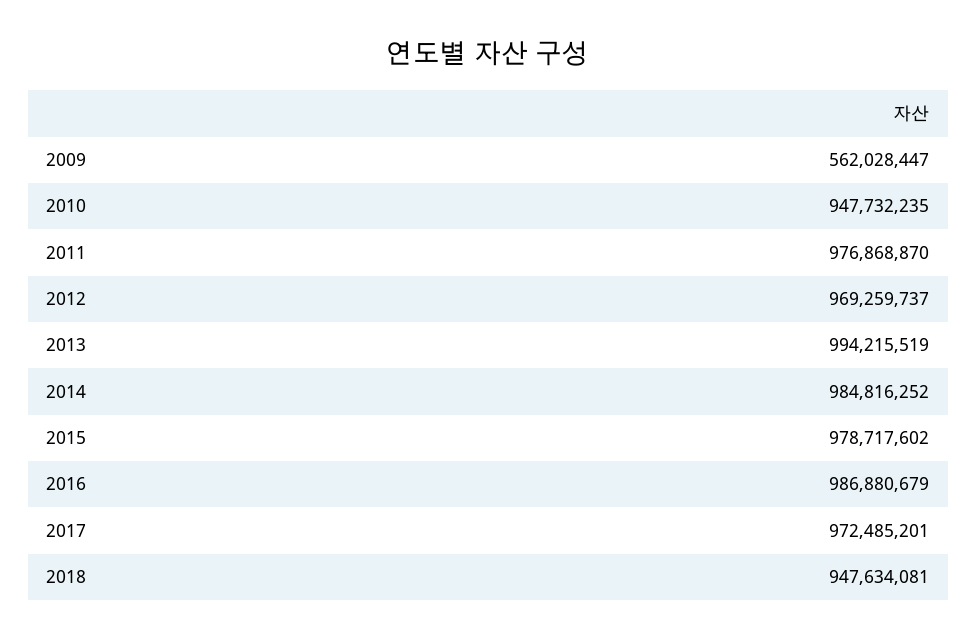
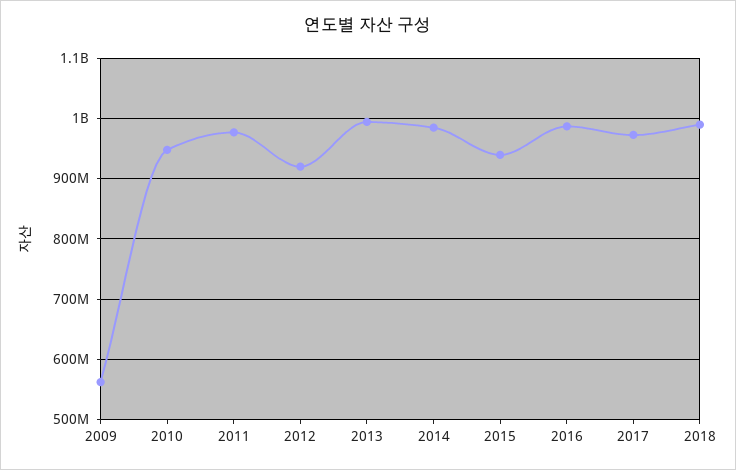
2012: 969259737 -> 920000000
2015: 978717602 -> 940000000
2018: 947634081 -> 990000000

